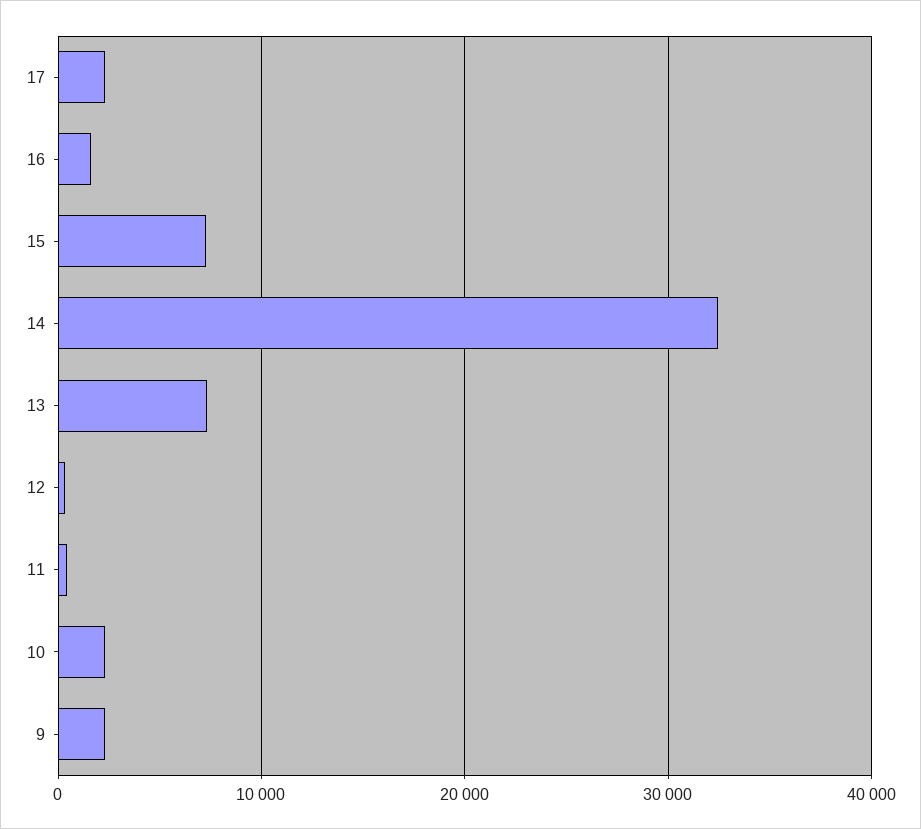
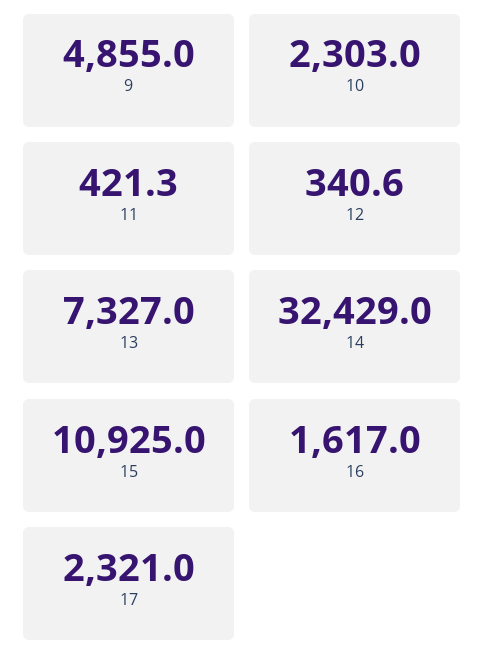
15: 7000 -> 10925
9: 2000 -> 4855

